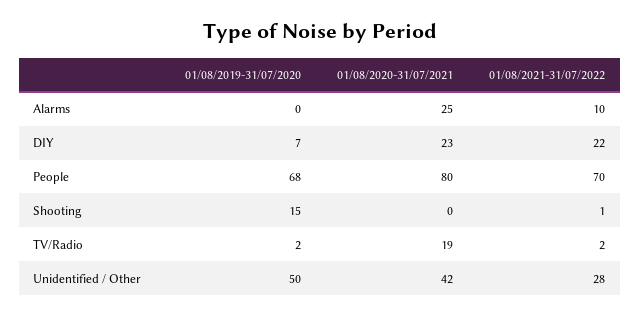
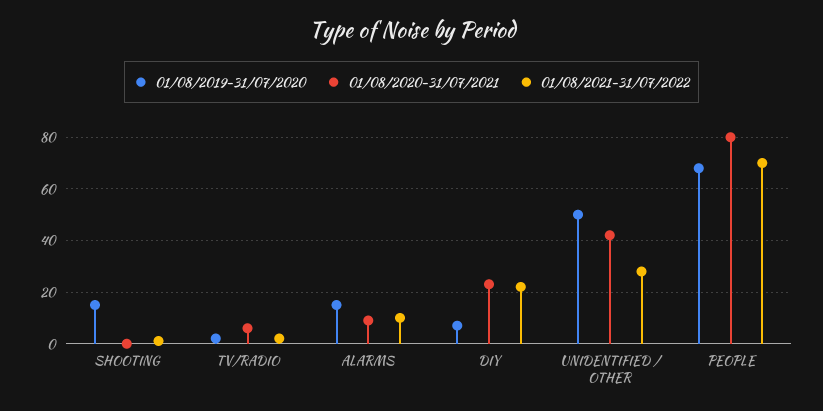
01/08/2019-31/07/2020, Alarms: 0 -> 15
01/08/2020-31/07/2021, Alarms: 25 -> 10
01/08/2020-31/07/2021, TV/Radio: 19 -> 5

